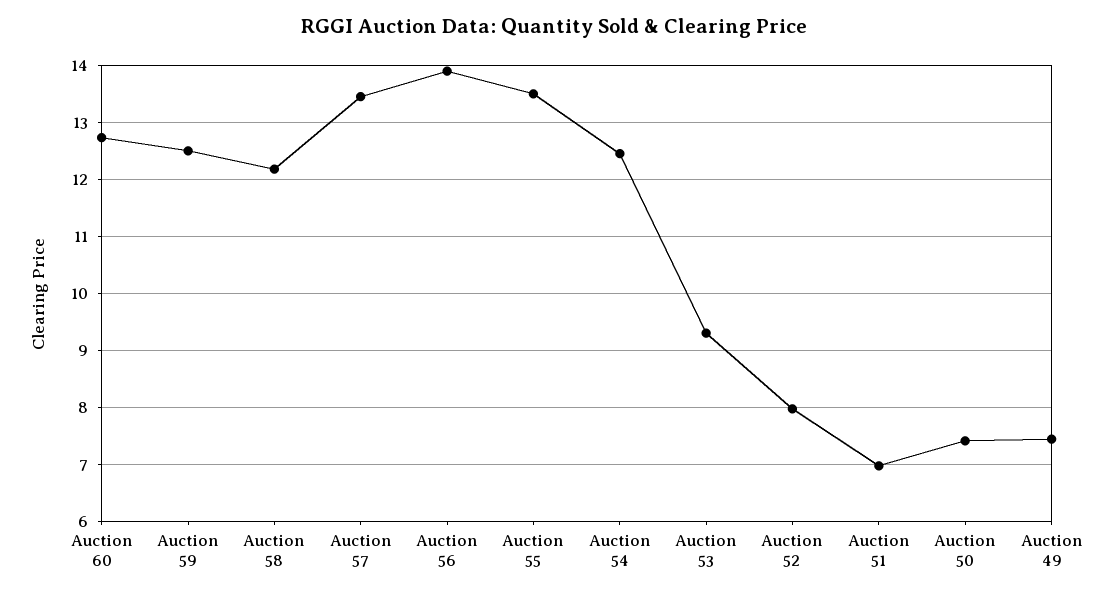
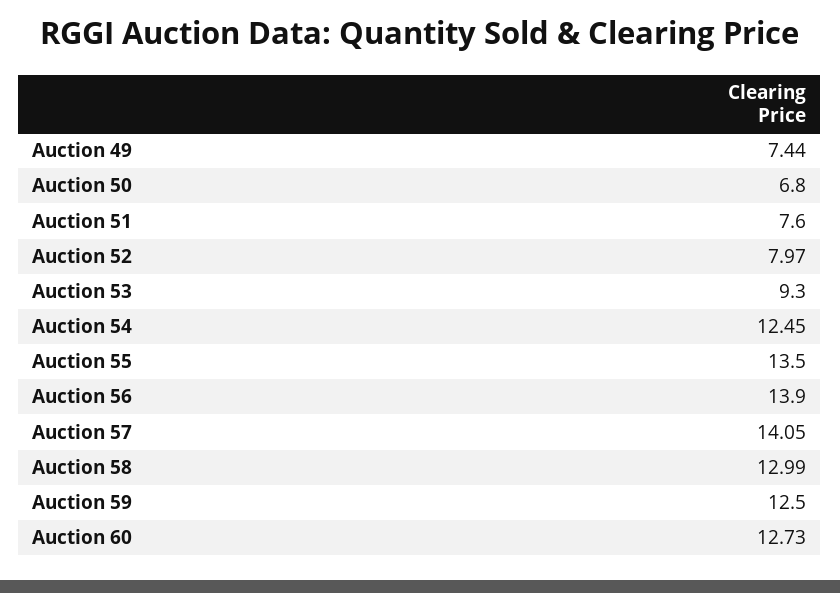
Auction 58: 12.2 -> 12.99
Auction 57: 13.4 -> 14.05
Auction 51: 7 -> 7.6
Auction 50: 7.4 -> 6.8

